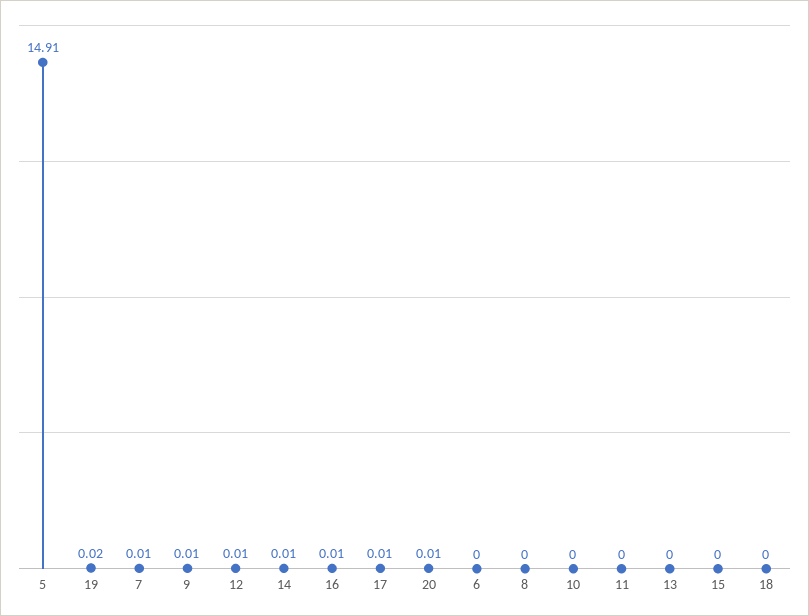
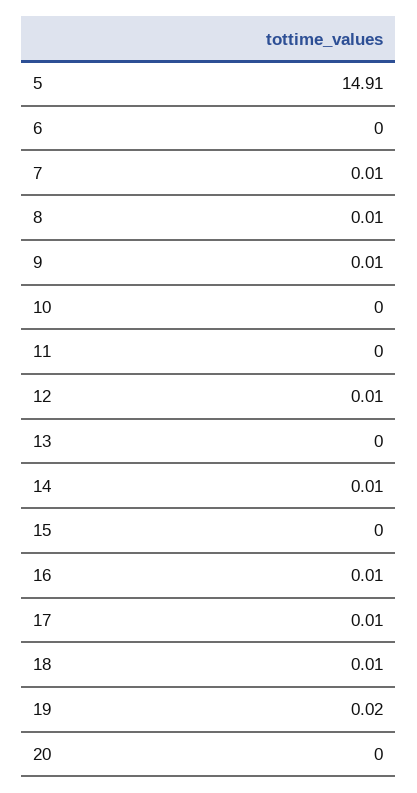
20: 0.01 -> 0
8: 0 -> 0.01
18: 0 -> 0.01

